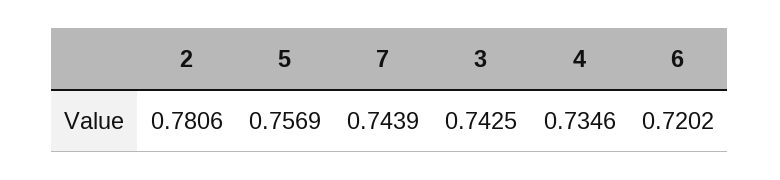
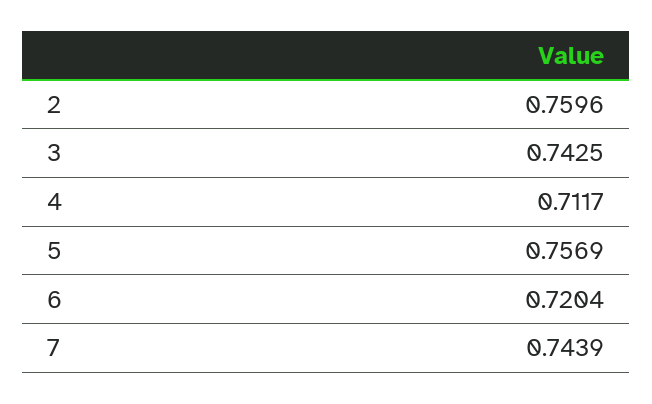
2: 0.7806 -> 0.7596
4: 0.7346 -> 0.7117
6: 0.7202 -> 0.7204

